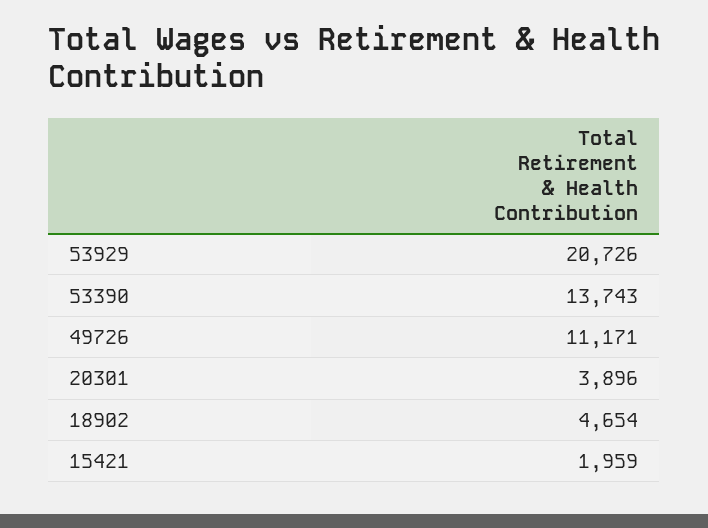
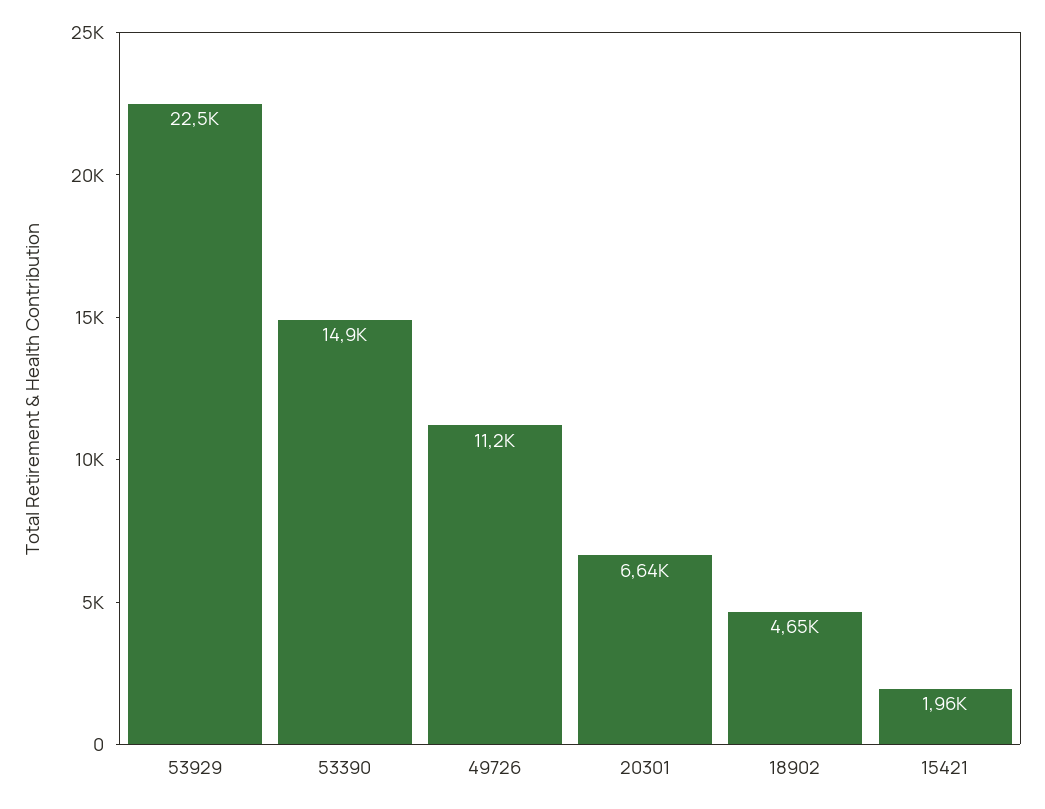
53929: 20726 -> 22500
53390: 13743 -> 14900
20301: 3896 -> 6640

